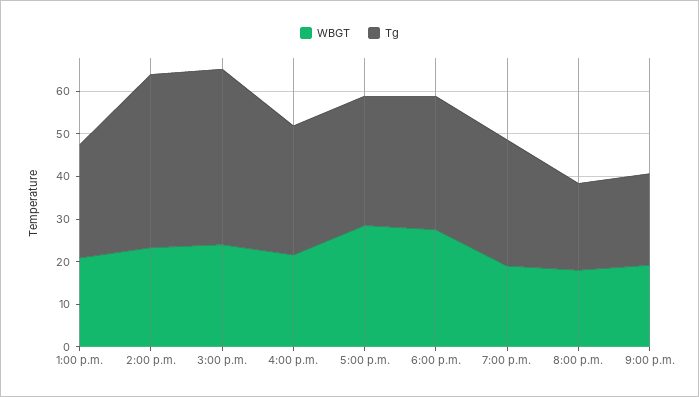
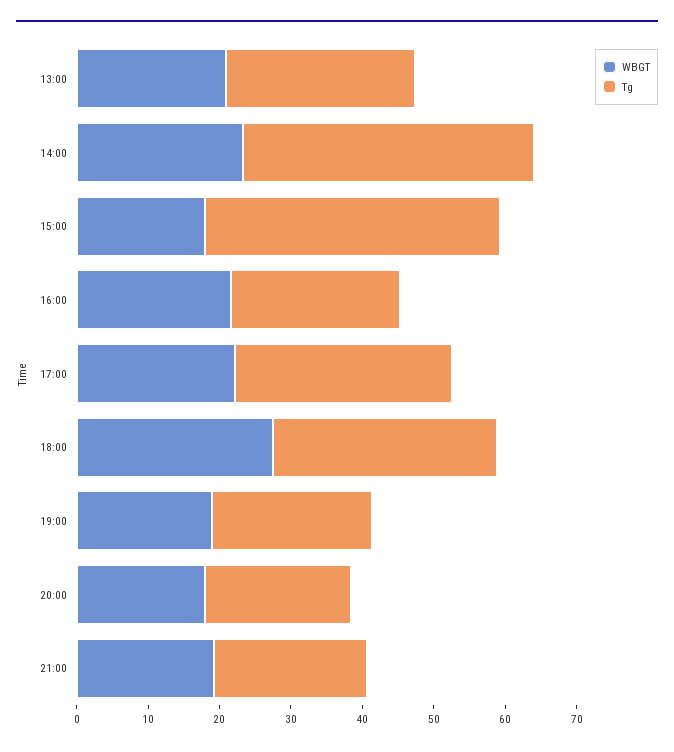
WBGT, 3:00 p.m.: 24 -> 18
Tg, 4:00 p.m.: 30 -> 24
WBGT, 5:00 p.m.: 28 -> 22
Tg, 7:00 p.m.: 30 -> 22

